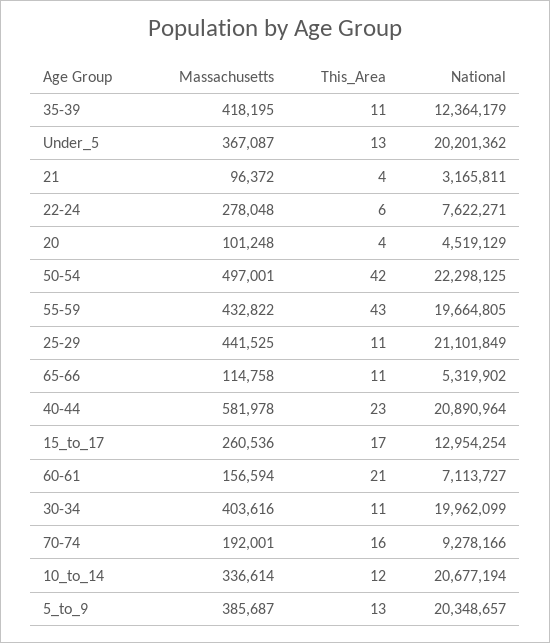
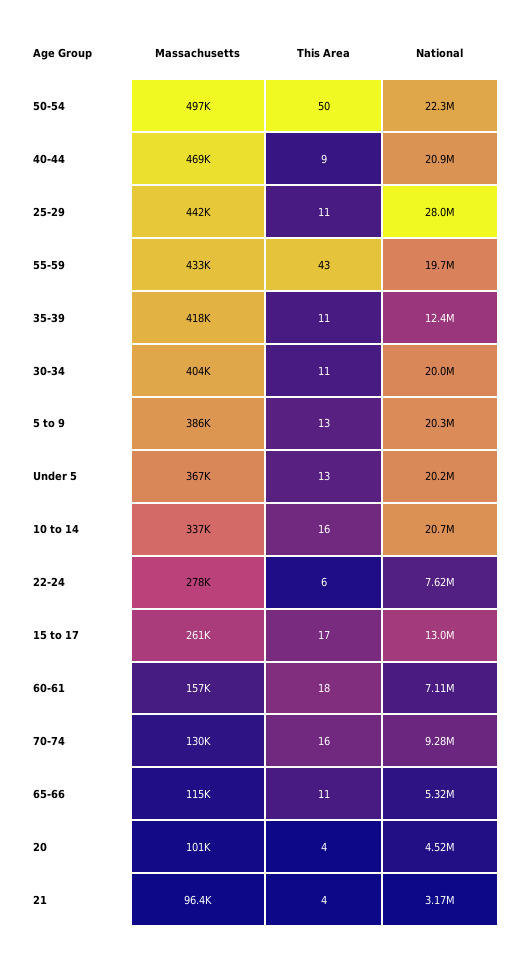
This_Area, 50-54: 42 -> 50
National, 25-29: 21101849 -> 28000000
Massachusetts, 40-44: 581978 -> 469000
This_Area, 40-44: 23 -> 9
This_Area, 60-61: 21 -> 18
Massachusetts, 70-74: 192001 -> 130000
This_Area, 10_to_14: 12 -> 16

